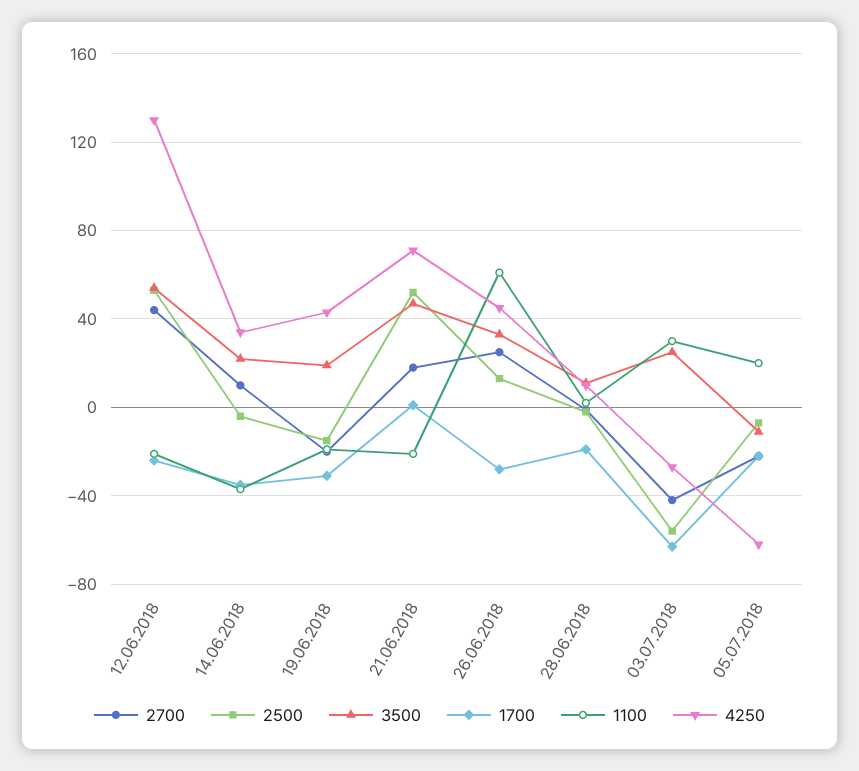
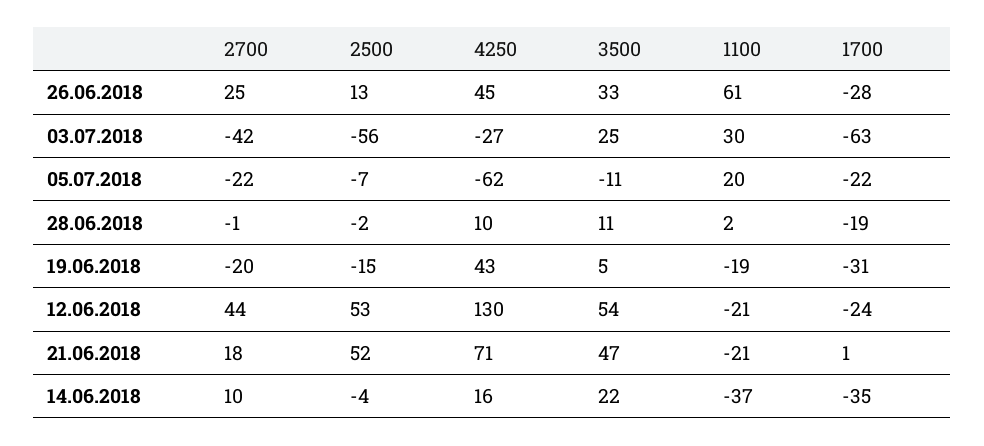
4250, 14.06.2018: 35 -> 16
3500, 19.06.2018: 20 -> 5

